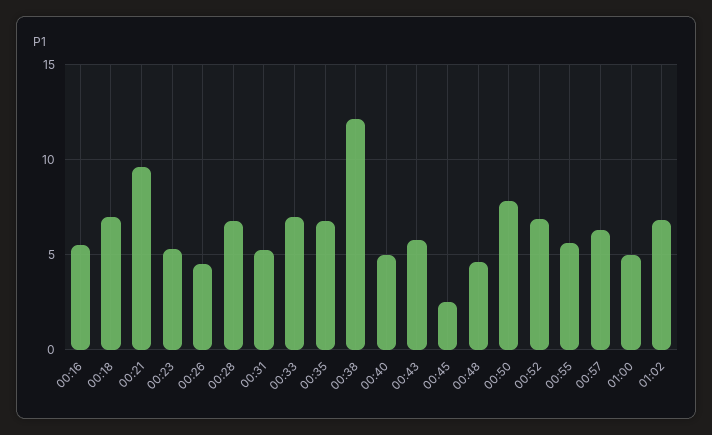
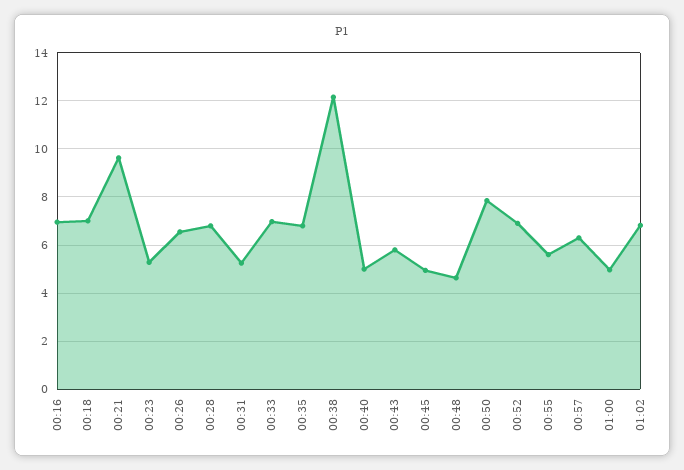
00:16: 5.5 -> 7
00:26: 4.5 -> 6.5
00:45: 2.5 -> 5

